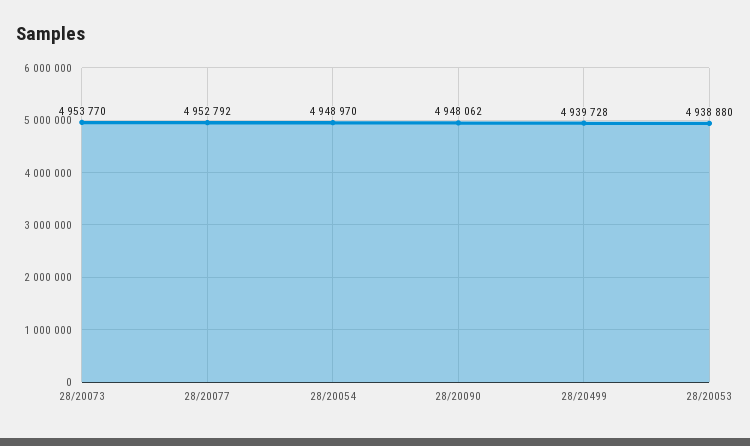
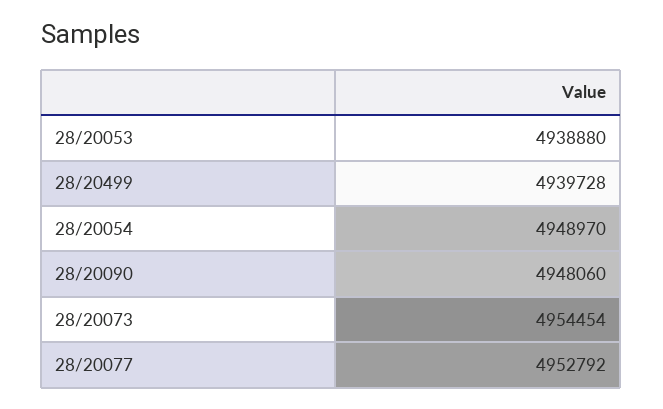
28/20073: 4953770 -> 4954454
28/20090: 4948062 -> 4948060

